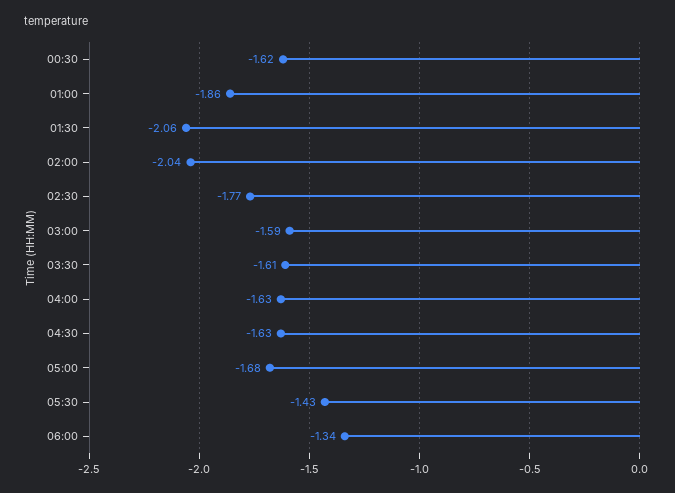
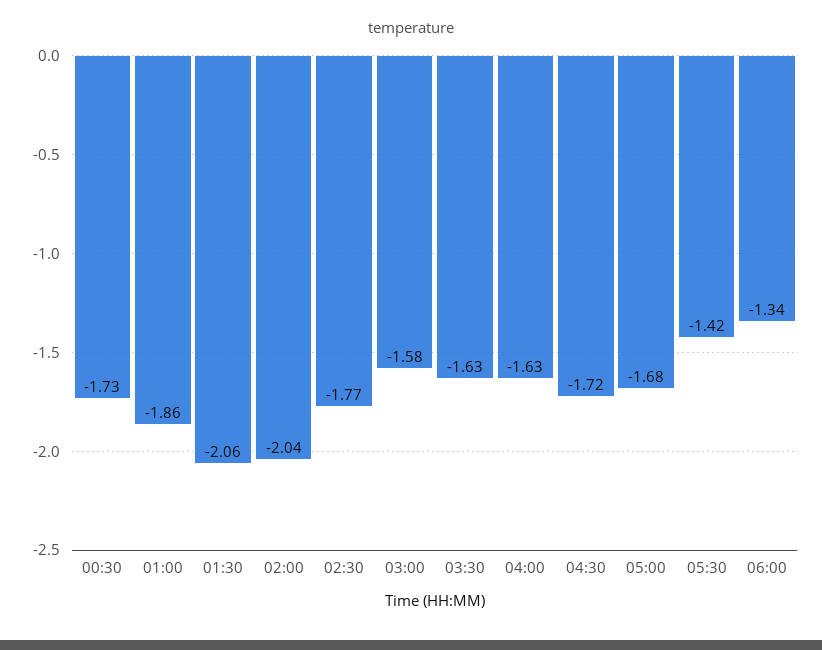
00:30: -1.62 -> -1.73
03:00: -1.59 -> -1.58
03:30: -1.61 -> -1.63
04:30: -1.63 -> -1.72
05:30: -1.43 -> -1.42

